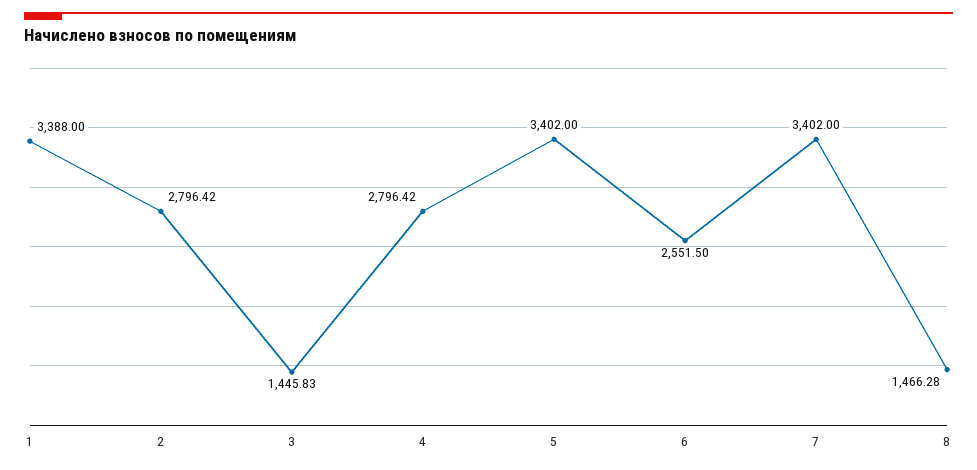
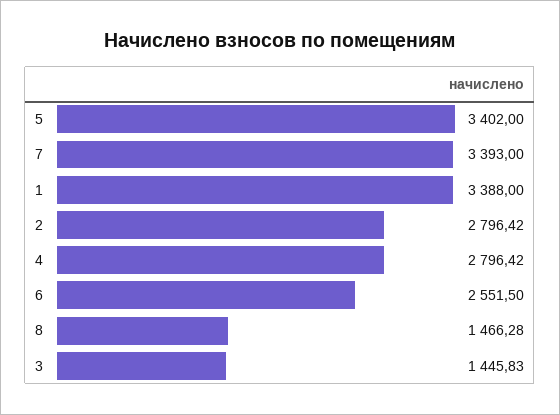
7: 3402 -> 3393

